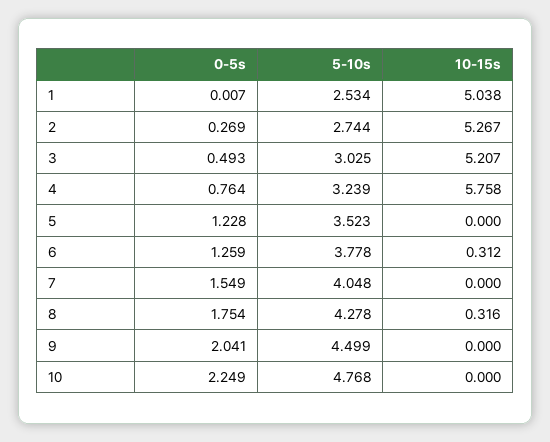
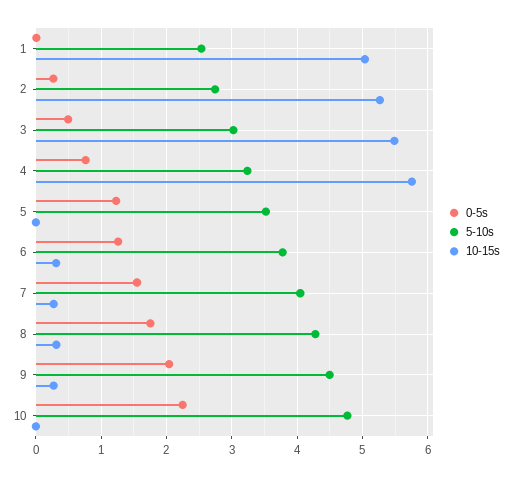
10-15s, 3: 5.207 -> 5.5
10-15s, 7: 0 -> 0.3
10-15s, 9: 0 -> 0.3

